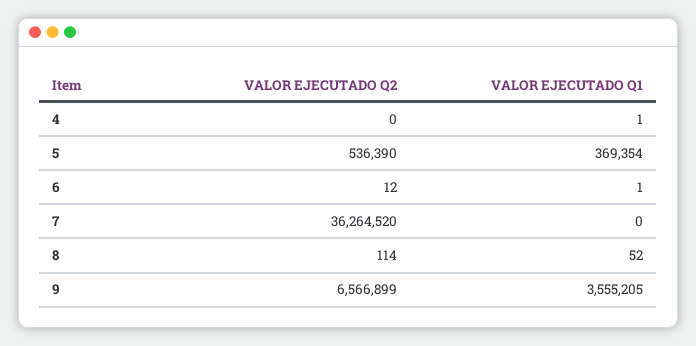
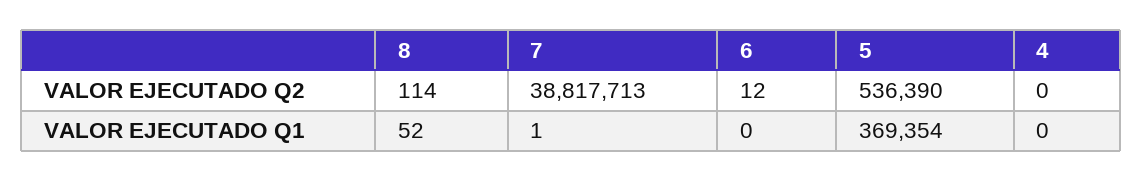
VALOR EJECUTADO Q1, 4: 1 -> 0
VALOR EJECUTADO Q1, 6: 1 -> 0
VALOR EJECUTADO Q2, 7: 36264520 -> 38817713
VALOR EJECUTADO Q1, 7: 0 -> 1
VALOR EJECUTADO Q2, 9: 6566899 -> none
VALOR EJECUTADO Q1, 9: 3555205 -> none

